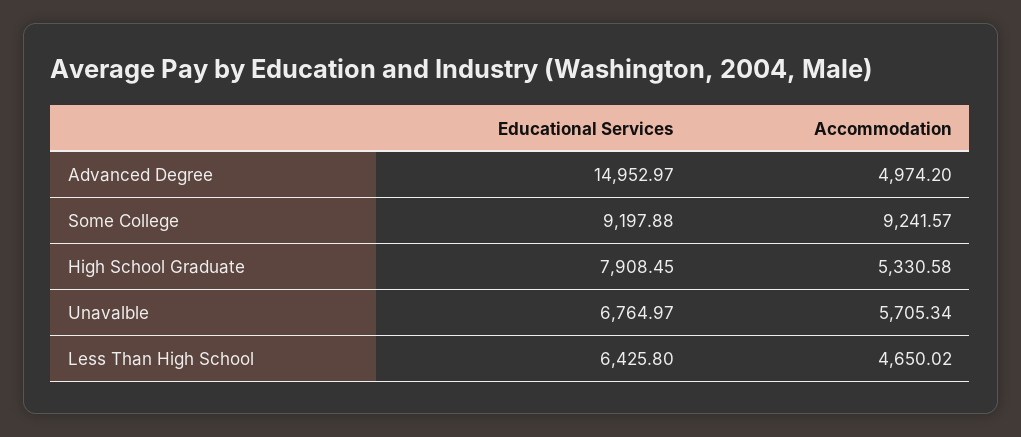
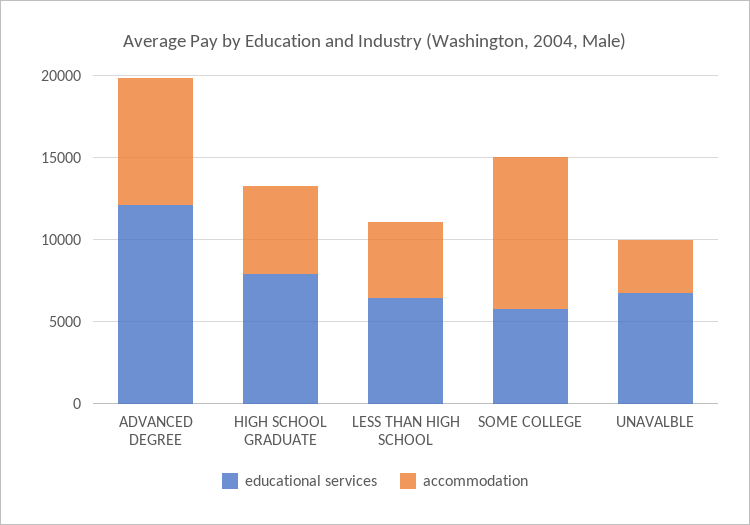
Educational Services, Advanced Degree: 14952.97 -> 12000
Accommodation, Advanced Degree: 4974.2 -> 8000
Educational Services, Some College: 9197.88 -> 6000
Accommodation, Unavalble: 5705.34 -> 3000

